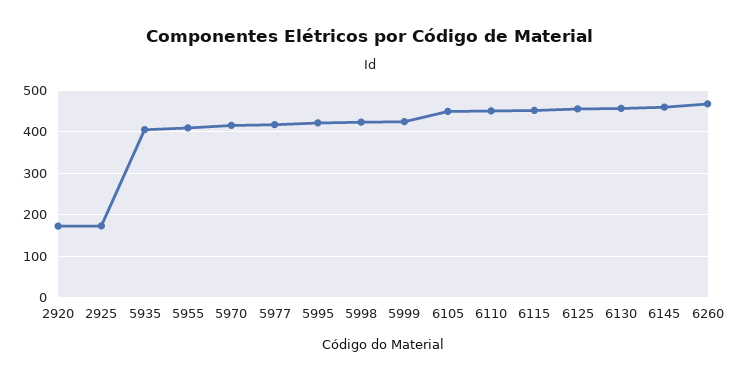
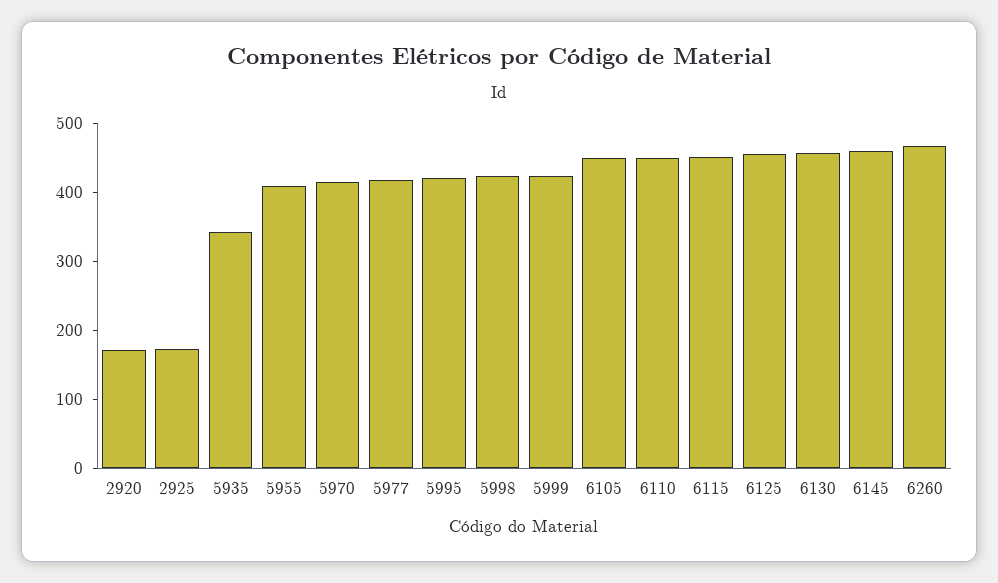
5935: 400 -> 340

